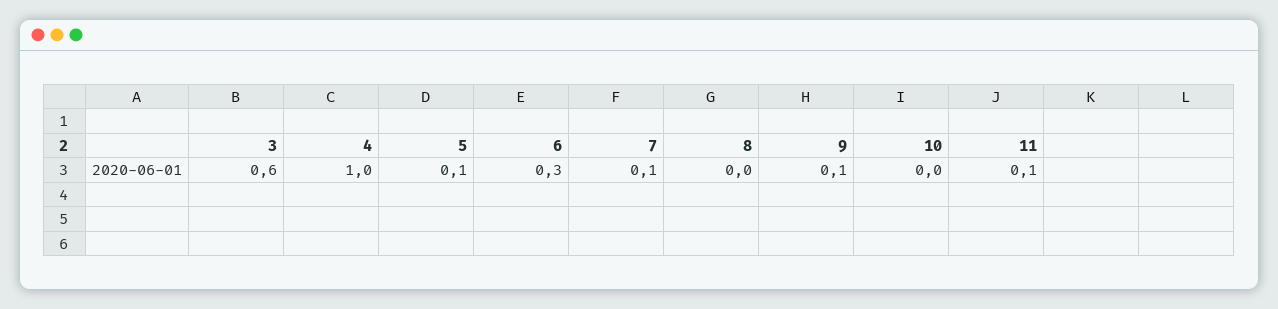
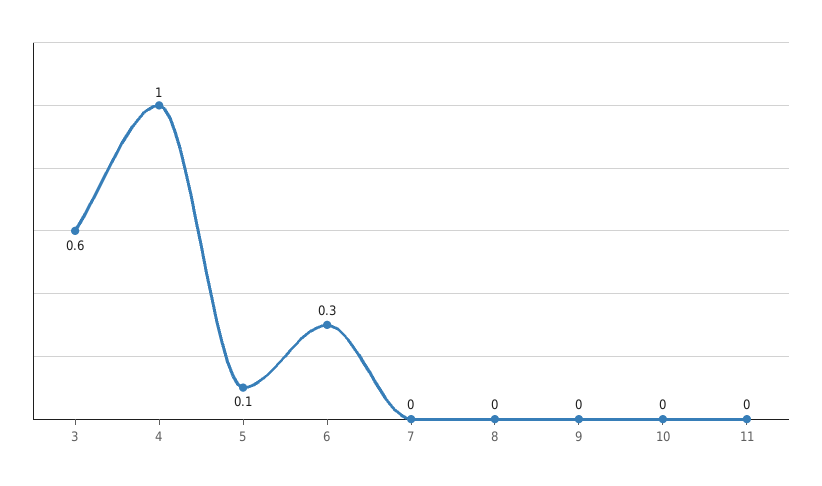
7: 0.1 -> 0
9: 0.1 -> 0
11: 0.1 -> 0

